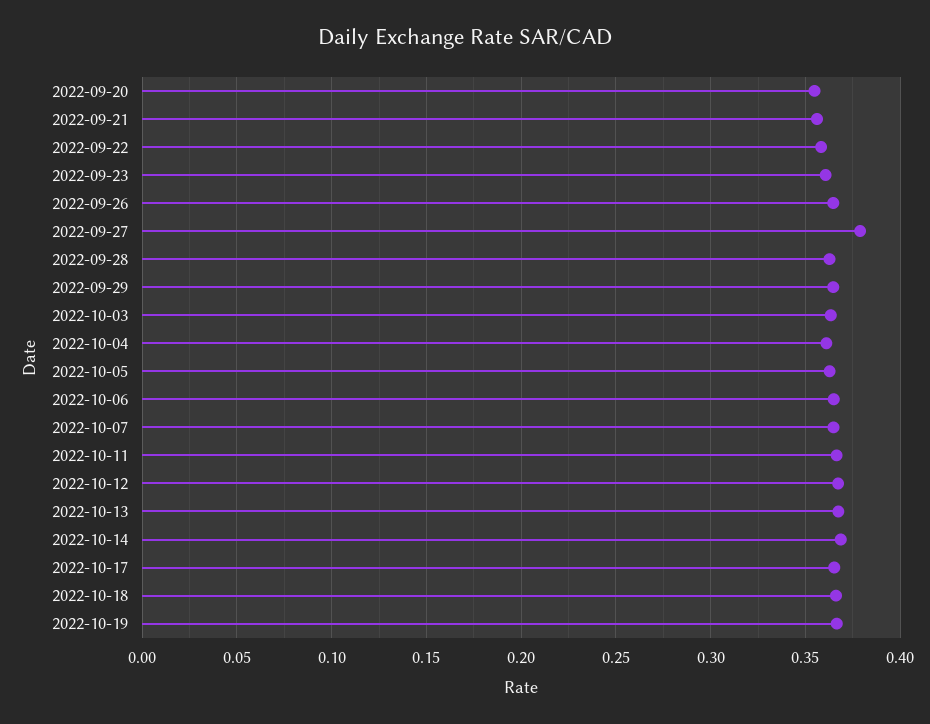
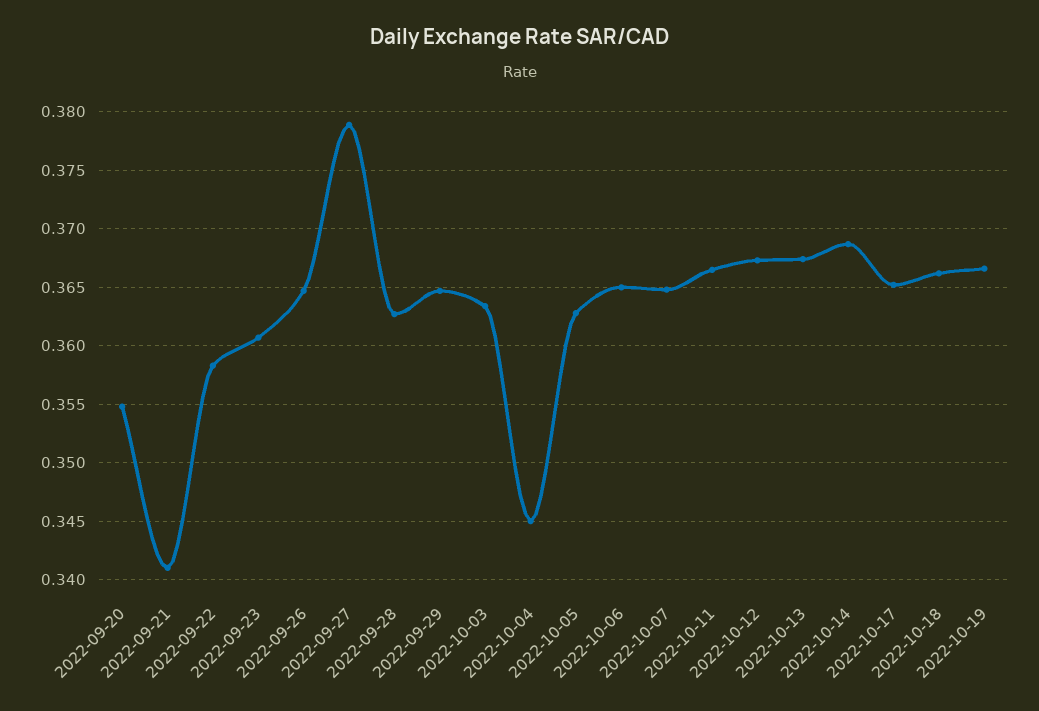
2022-09-21: 0.355 -> 0.341
2022-10-04: 0.36 -> 0.345

